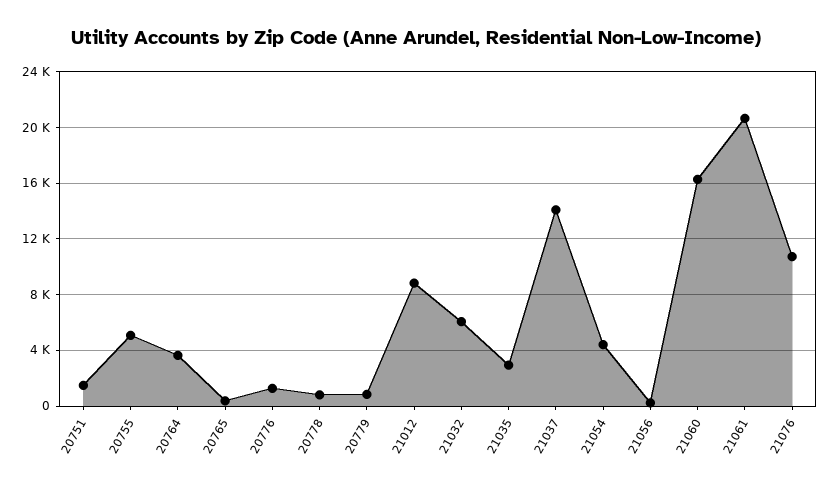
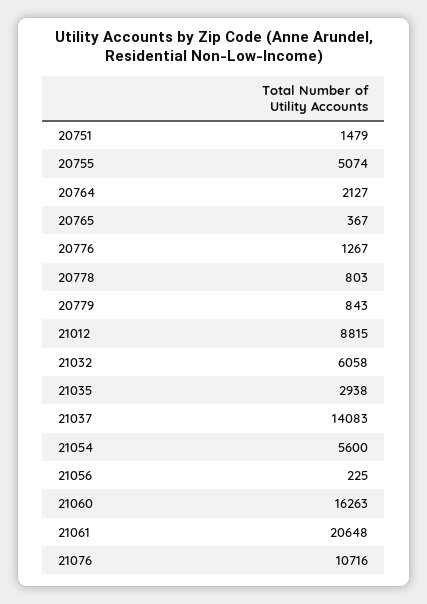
20764: 3500 -> 2127
21054: 4500 -> 5600

